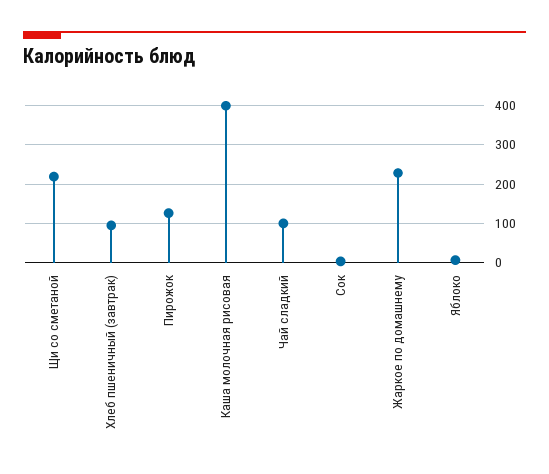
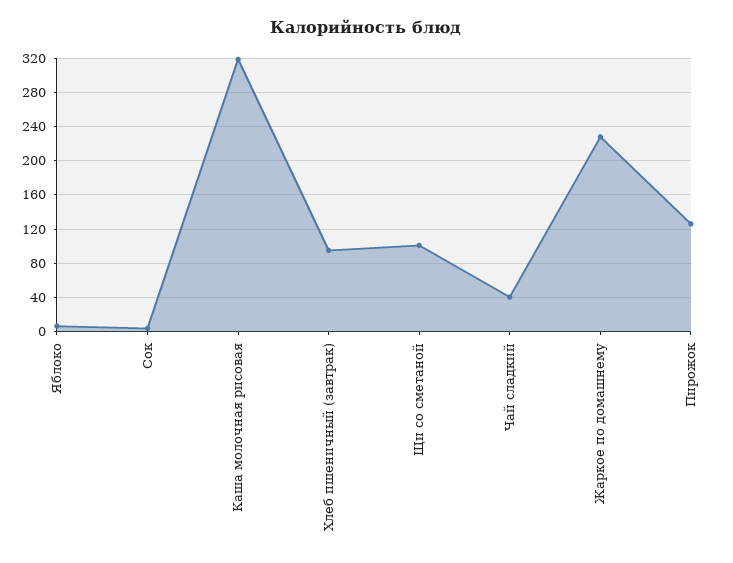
Щи со сметаной: 220 -> 100
Каша молочная рисовая: 400 -> 320
Чай сладкий: 100 -> 40

